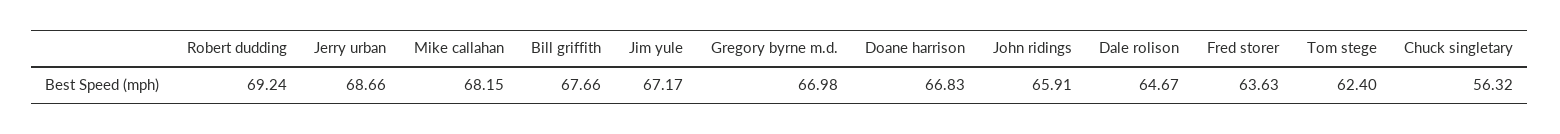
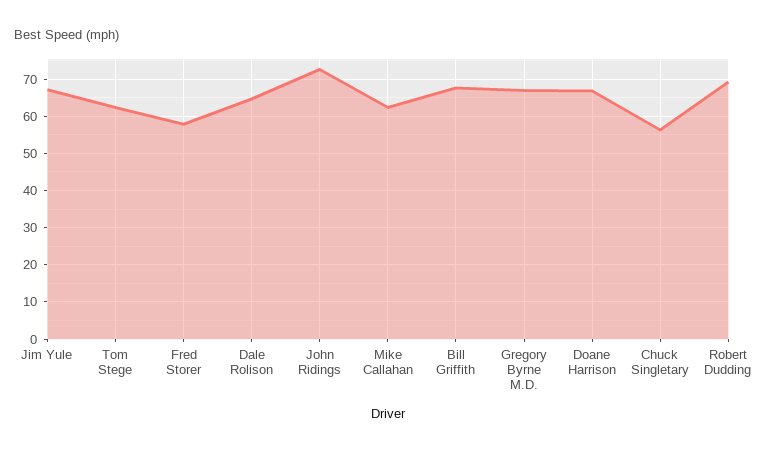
Jerry urban: 68.66 -> none
Mike callahan: 68.15 -> 62
John ridings: 65.91 -> 72
Fred storer: 63.63 -> 58

